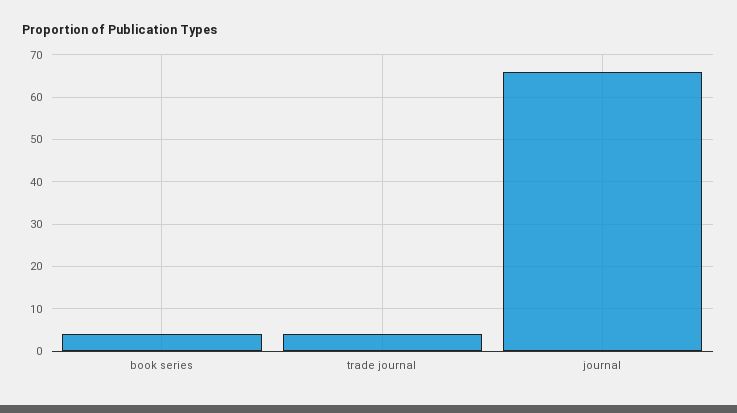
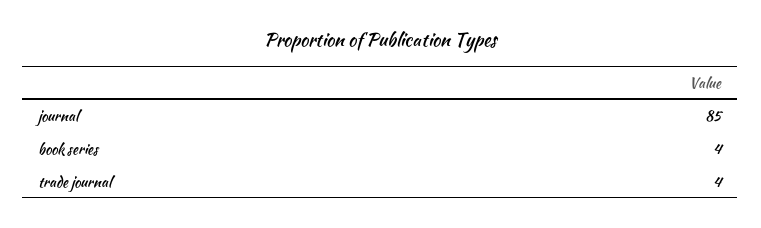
journal: 65 -> 85

